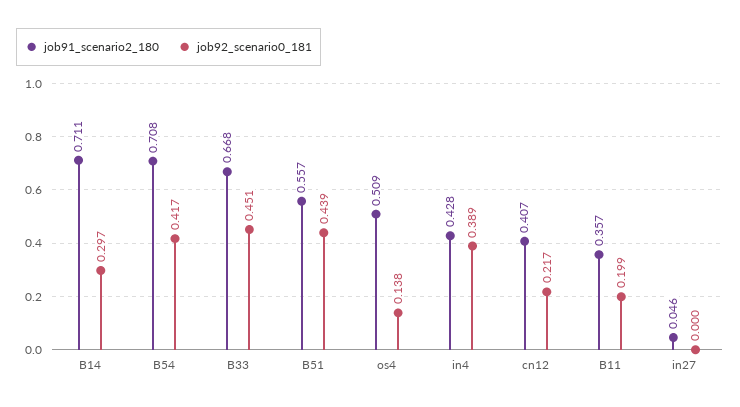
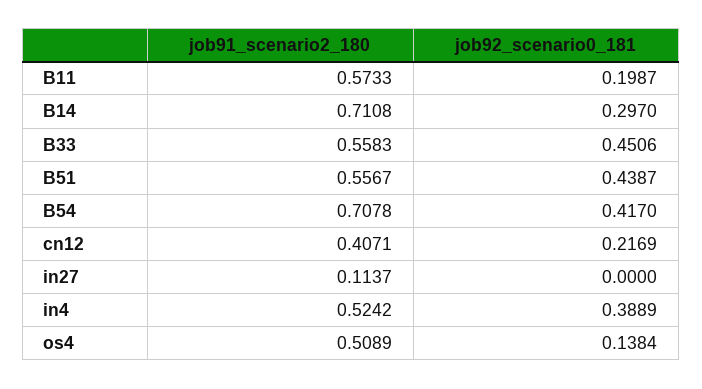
job91_scenario2_180, B33: 0.668 -> 0.5583
job91_scenario2_180, in4: 0.428 -> 0.5242
job91_scenario2_180, B11: 0.357 -> 0.5733
job91_scenario2_180, in27: 0.046 -> 0.1137

